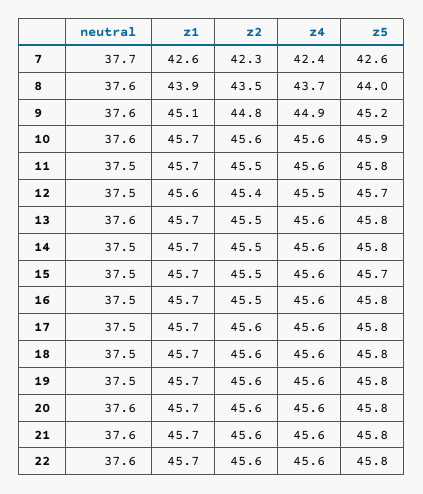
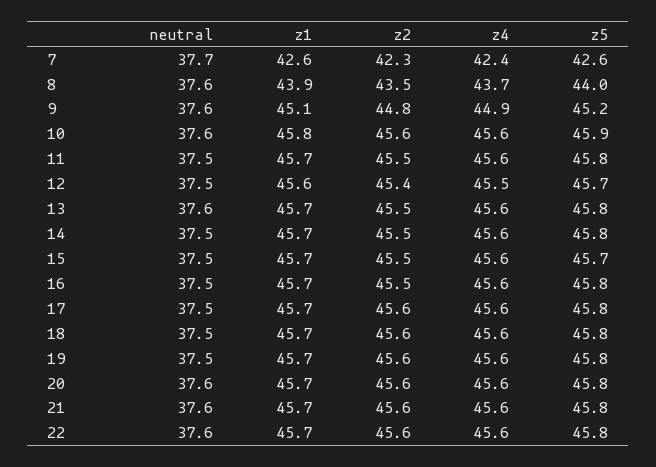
z1, 10: 45.7 -> 45.8

